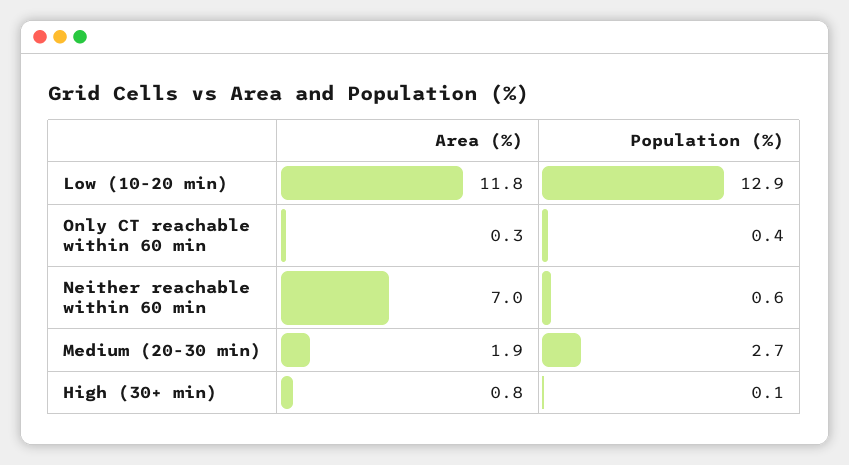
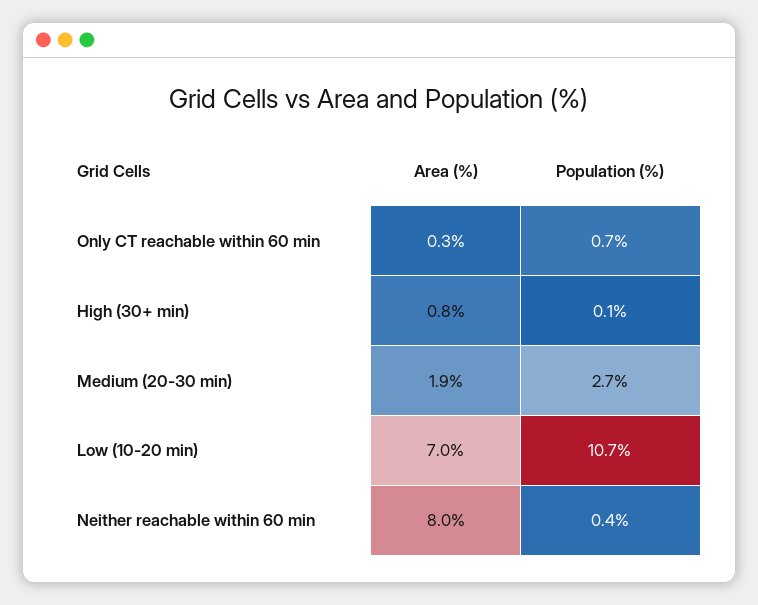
Area (%), Low (10-20 min): 11.8 -> 7
Population (%), Low (10-20 min): 12.9 -> 10.7
Population (%), Only CT reachable within 60 min: 0.4 -> 0.7
Area (%), Neither reachable within 60 min: 7 -> 8
Population (%), Neither reachable within 60 min: 0.6 -> 0.4

